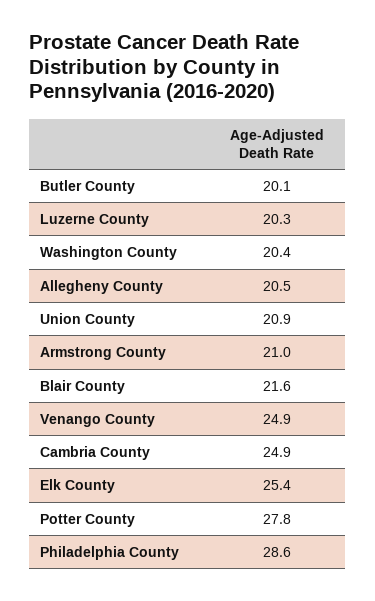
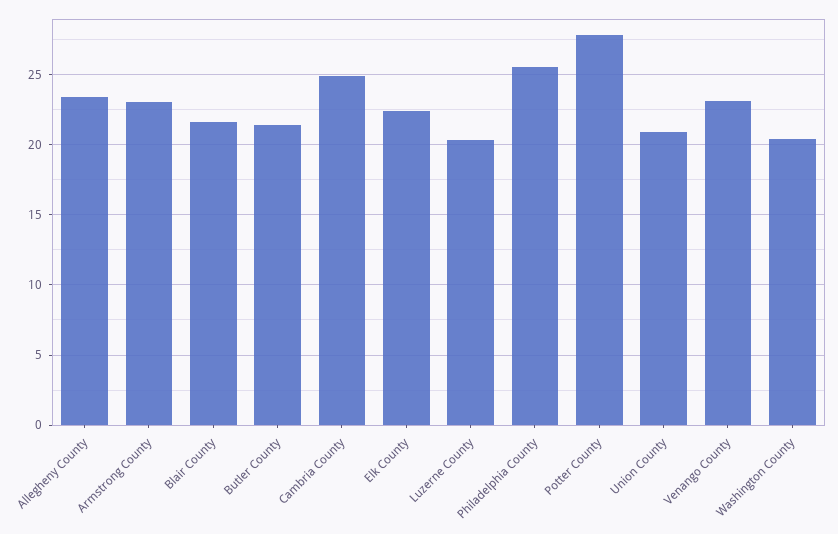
Butler County: 20.1 -> 21.5
Allegheny County: 20.5 -> 23.5
Armstrong County: 21 -> 23
Venango County: 24.9 -> 23
Elk County: 25.4 -> 22.5
Philadelphia County: 28.6 -> 25.5

